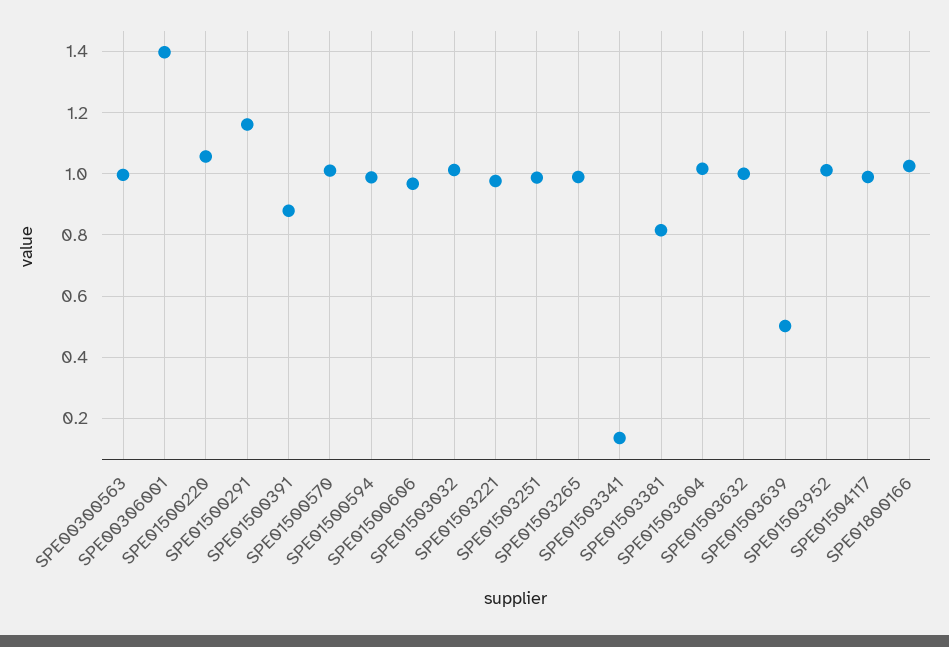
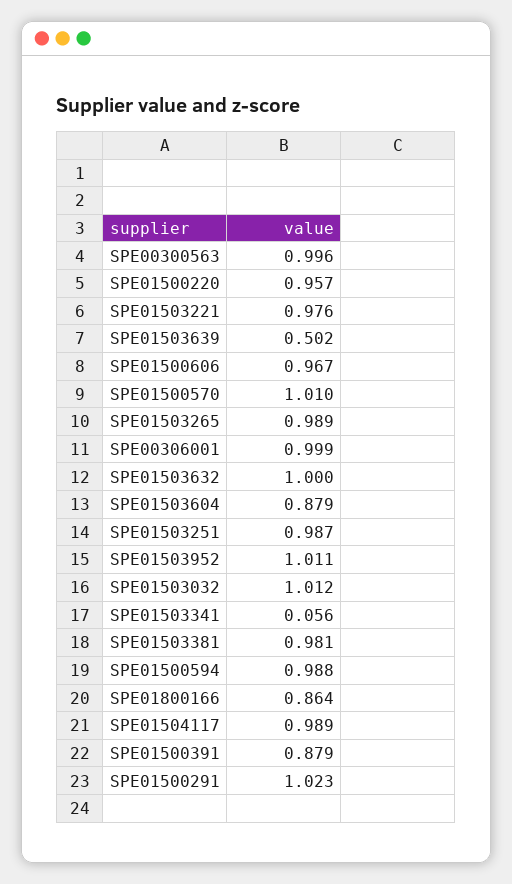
SPE00306001: 1.4 -> 0.999
SPE01500220: 1.06 -> 0.957
SPE01500291: 1.16 -> 1.023
SPE01503341: 0.14 -> 0.056
SPE01503381: 0.82 -> 0.981
SPE01503604: 1.02 -> 0.879
SPE01800166: 1.02 -> 0.864

